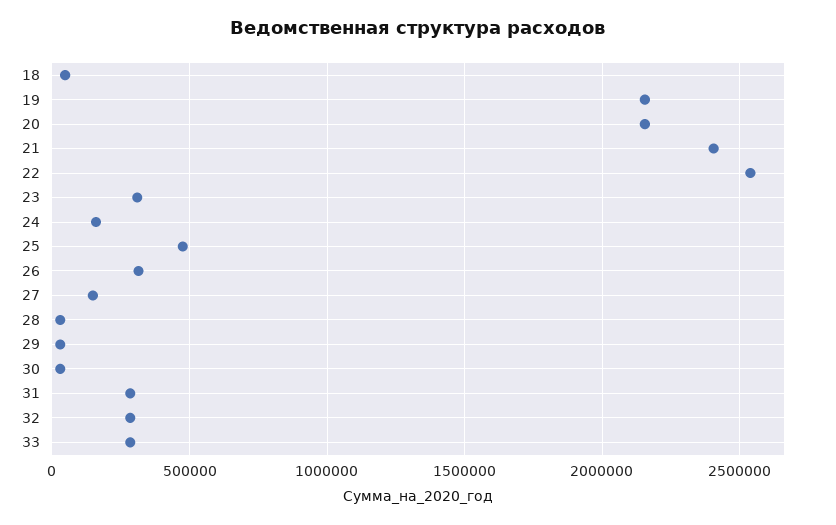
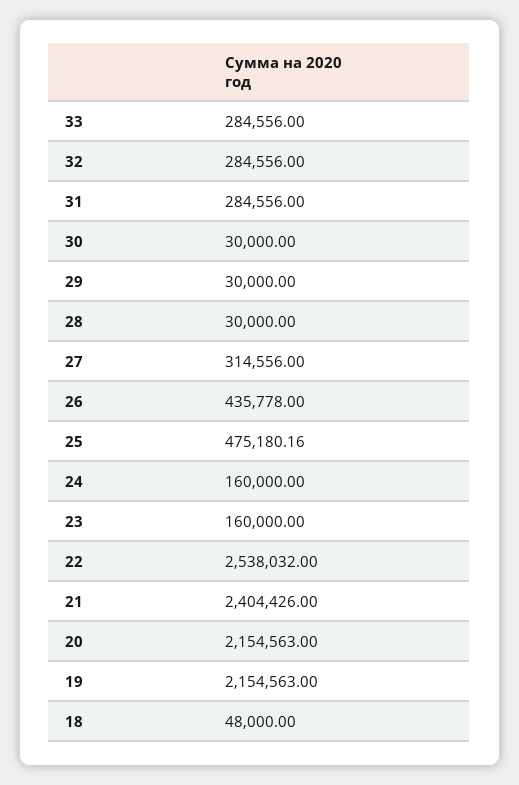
23: 300000 -> 160000
26: 300000 -> 435778
27: 150000 -> 314556

